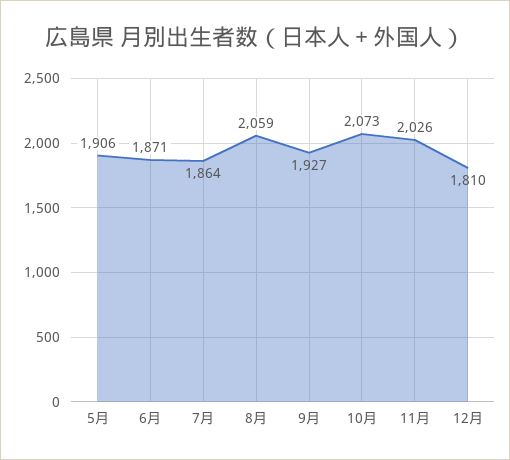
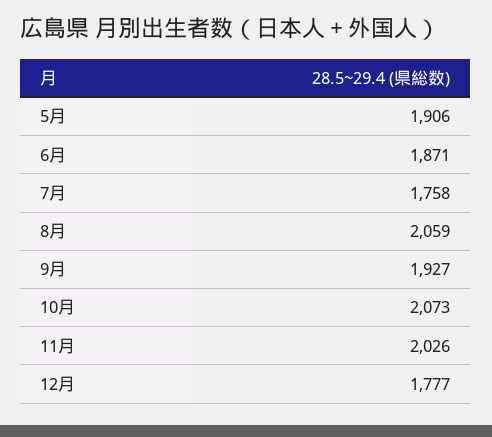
7月: 1864 -> 1758
12月: 1810 -> 1777

